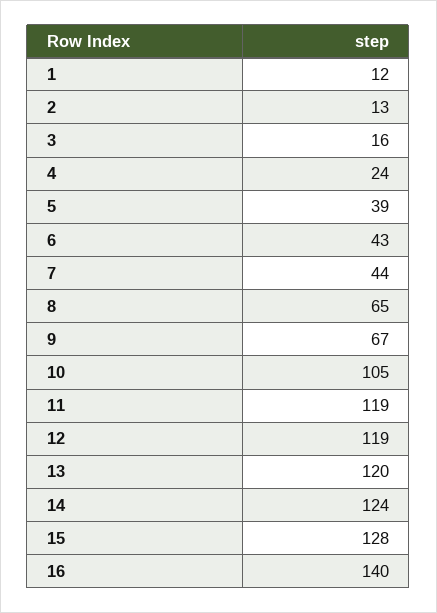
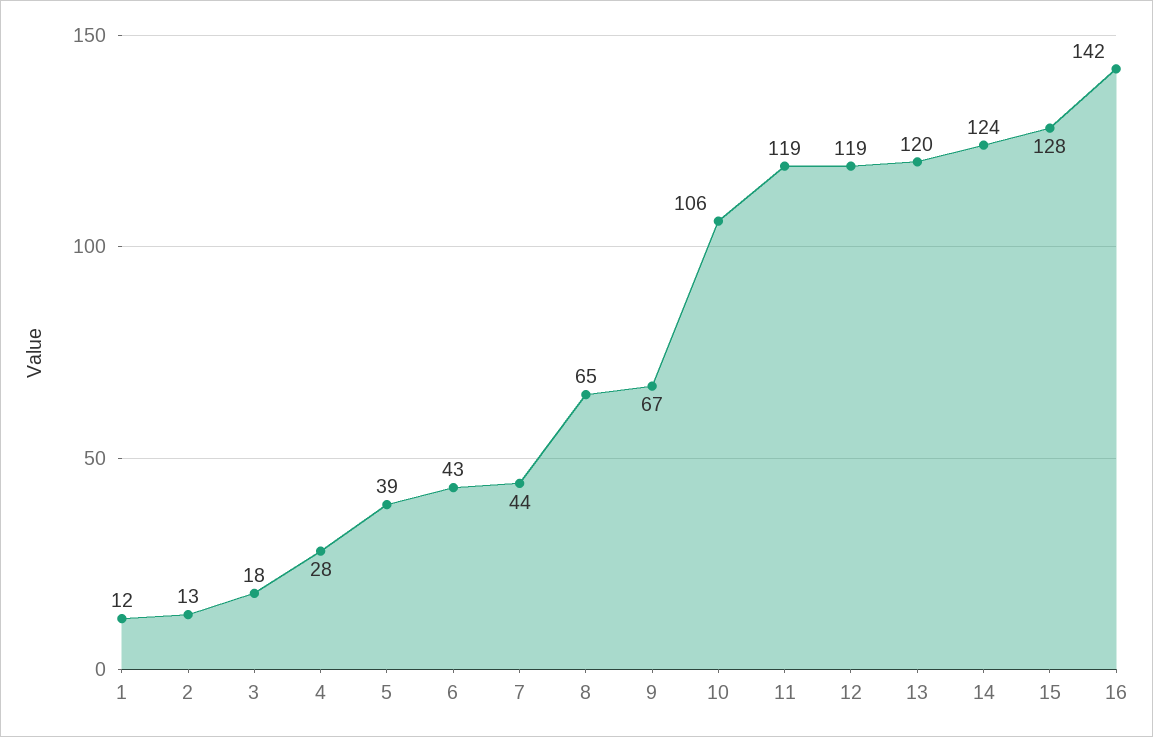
3: 16 -> 18
4: 24 -> 28
10: 105 -> 106
16: 140 -> 142

